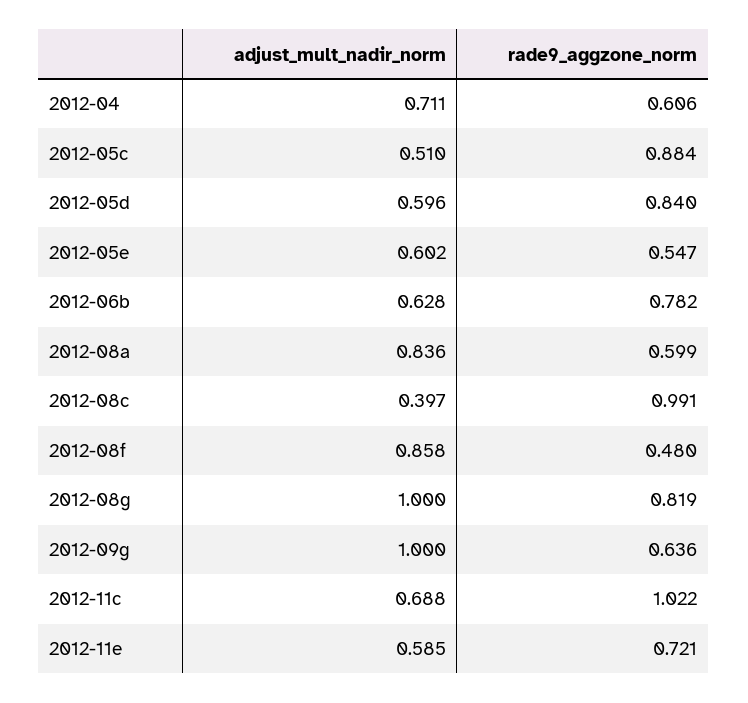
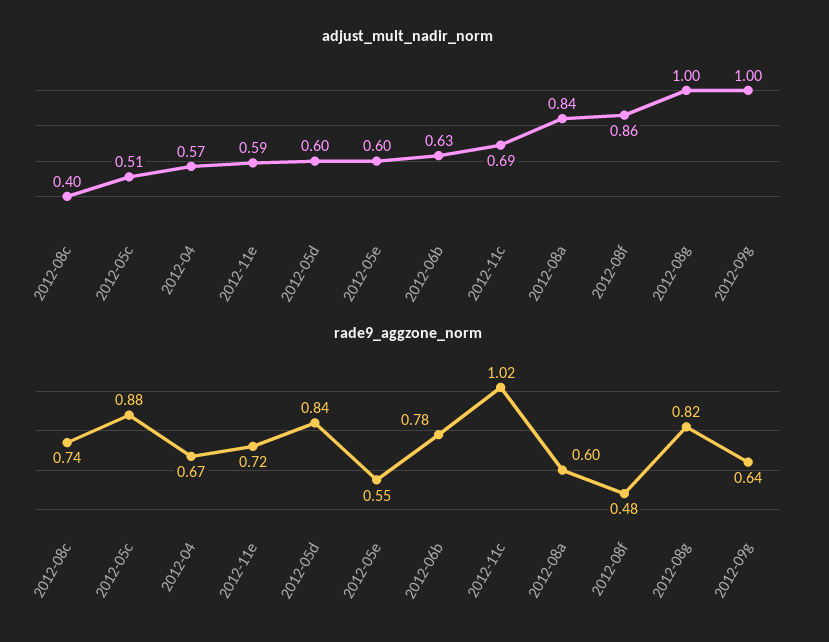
adjust_mult_nadir_norm, 2012-04: 0.711 -> 0.57
rade9_aggzone_norm, 2012-04: 0.606 -> 0.67
rade9_aggzone_norm, 2012-08c: 0.991 -> 0.74

